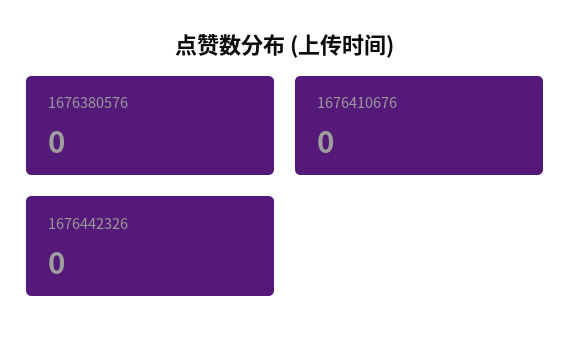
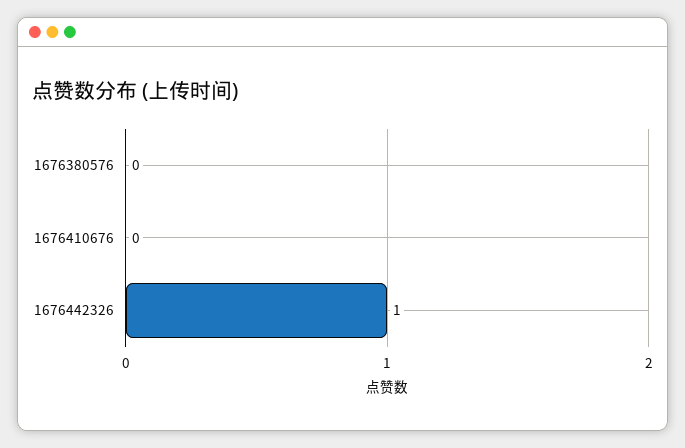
1676442326: 0 -> 1

